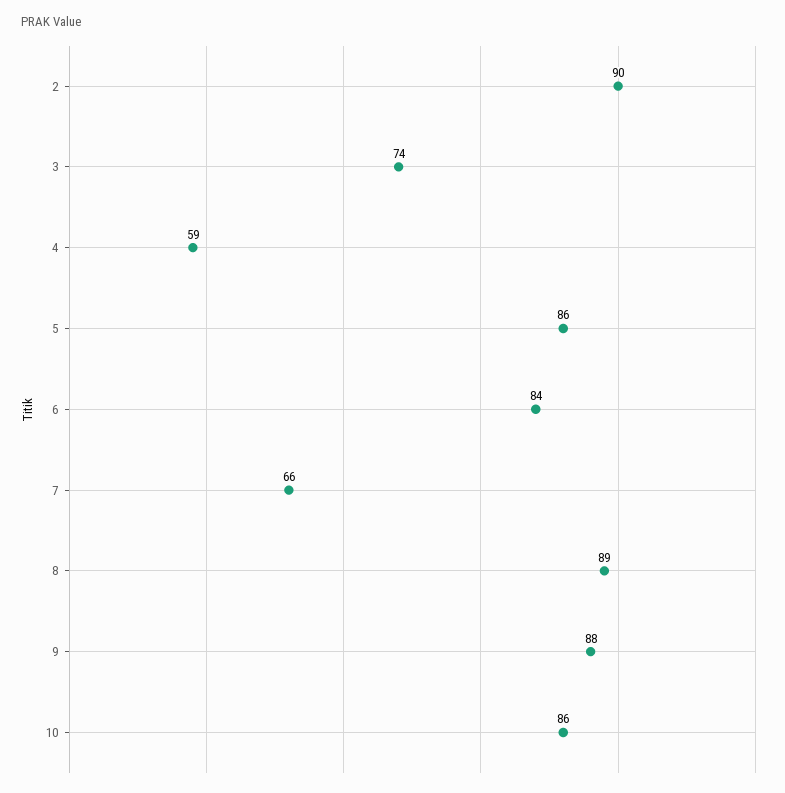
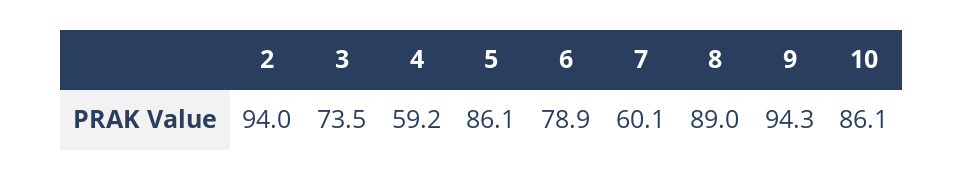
2: 90 -> 94
6: 84 -> 78.9
7: 66 -> 60.1
9: 88 -> 94.3

